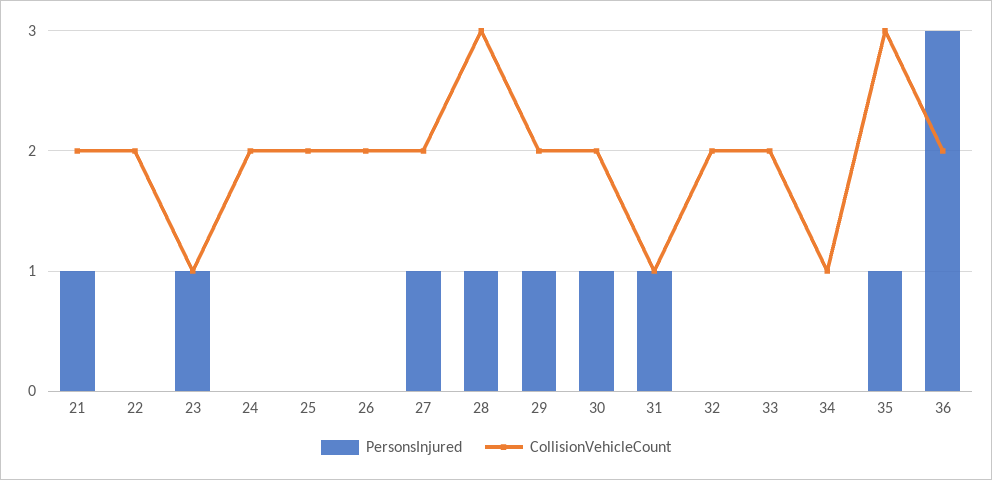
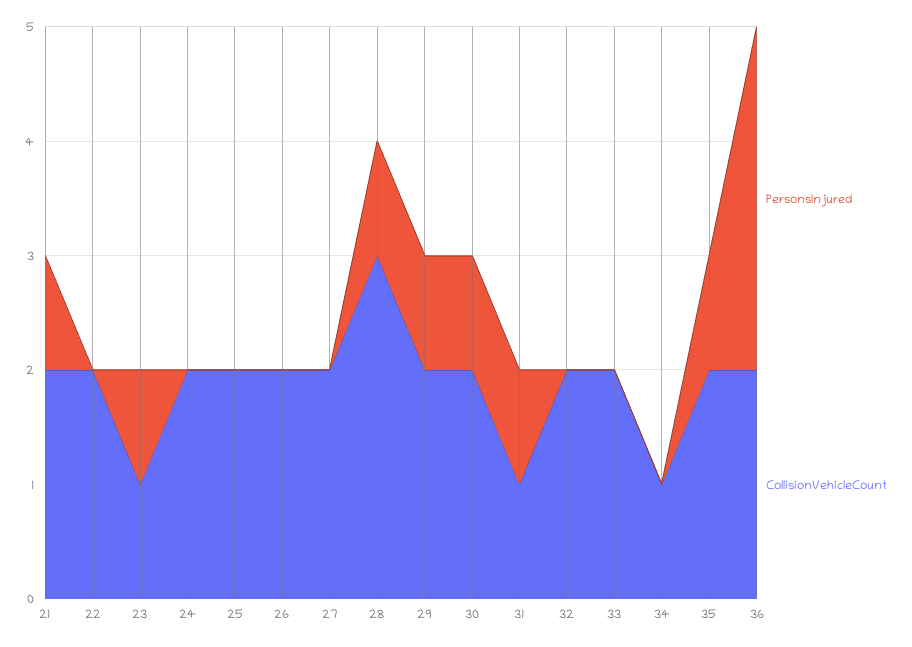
PersonsInjured, 27: 1 -> 0
CollisionVehicleCount, 35: 3 -> 2

